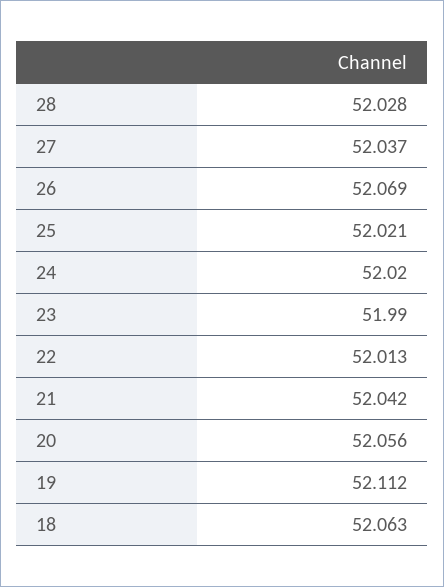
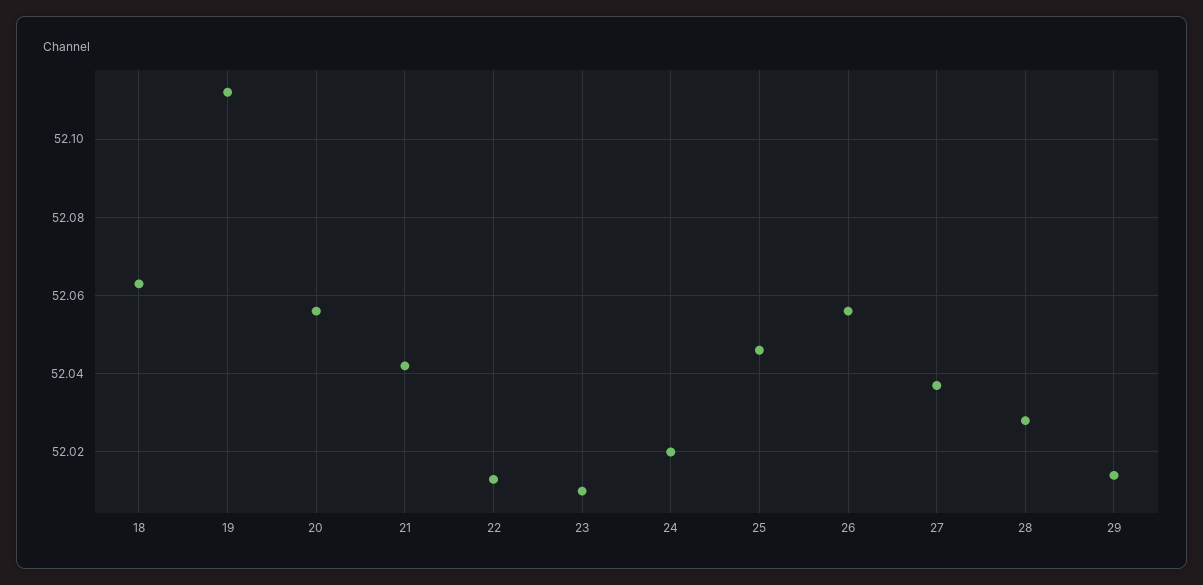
26: 52.069 -> 52.055
25: 52.021 -> 52.045
23: 51.99 -> 52.01
29: none -> 52.015

